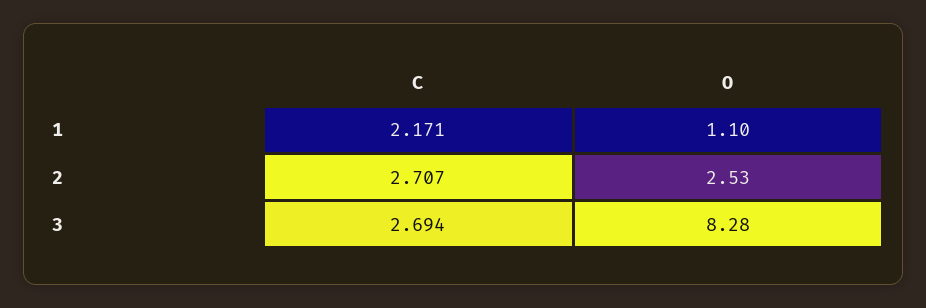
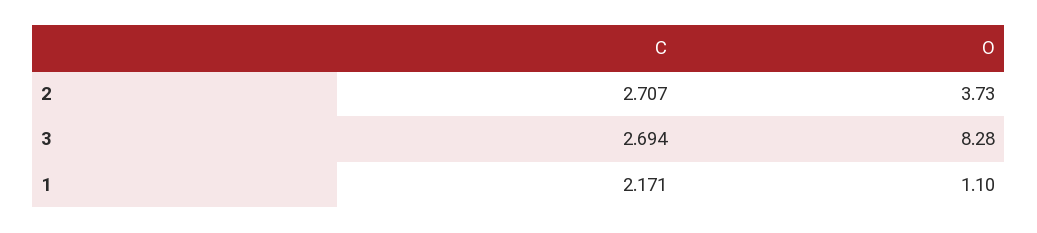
O, 2: 2.53 -> 3.73

